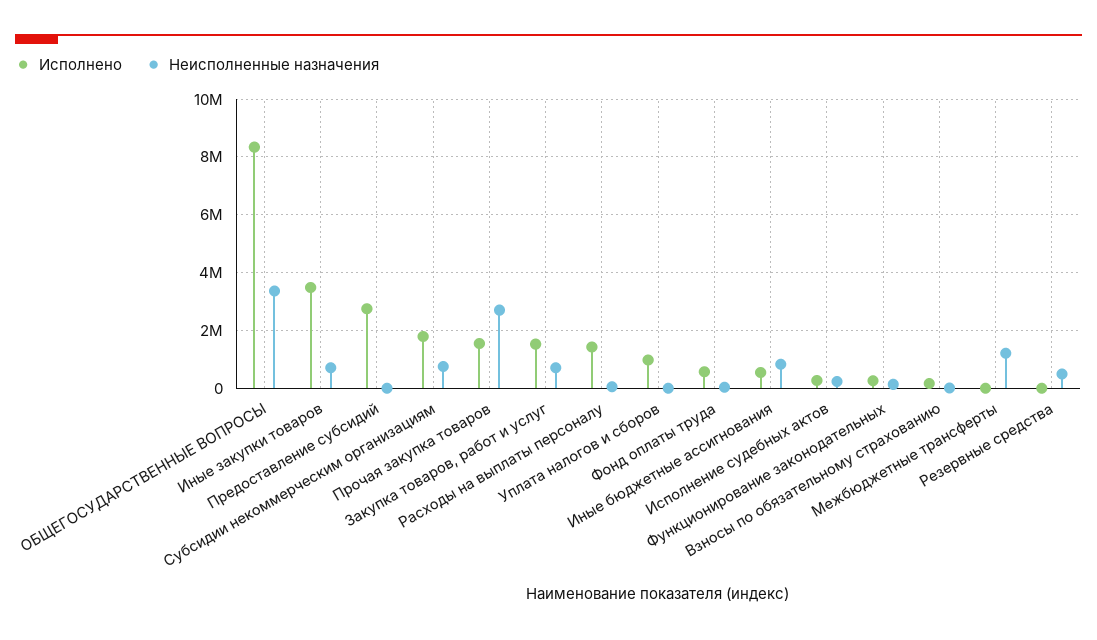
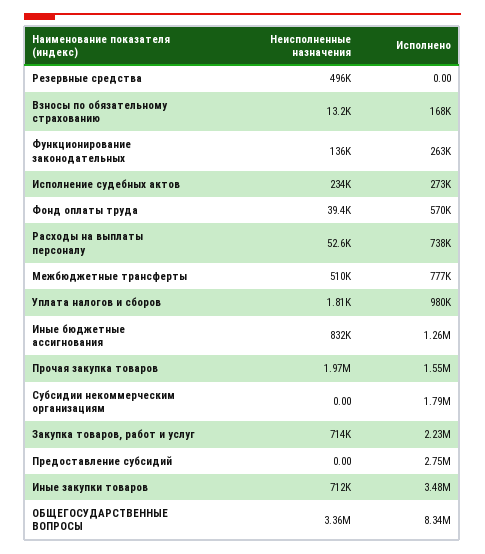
Неисполненные назначения, Субсидии некоммерческим организациям: 750000 -> 0
Неисполненные назначения, Прочая закупка товаров: 2750000 -> 1970000
Исполнено, Закупка товаров, работ и услуг: 1500000 -> 2230000
Исполнено, Расходы на выплаты персоналу: 1500000 -> 738000
Исполнено, Иные бюджетные ассигнования: 500000 -> 1260000
Исполнено, Межбюджетные трансферты: 0 -> 777000
Неисполненные назначения, Межбюджетные трансферты: 1250000 -> 510000

